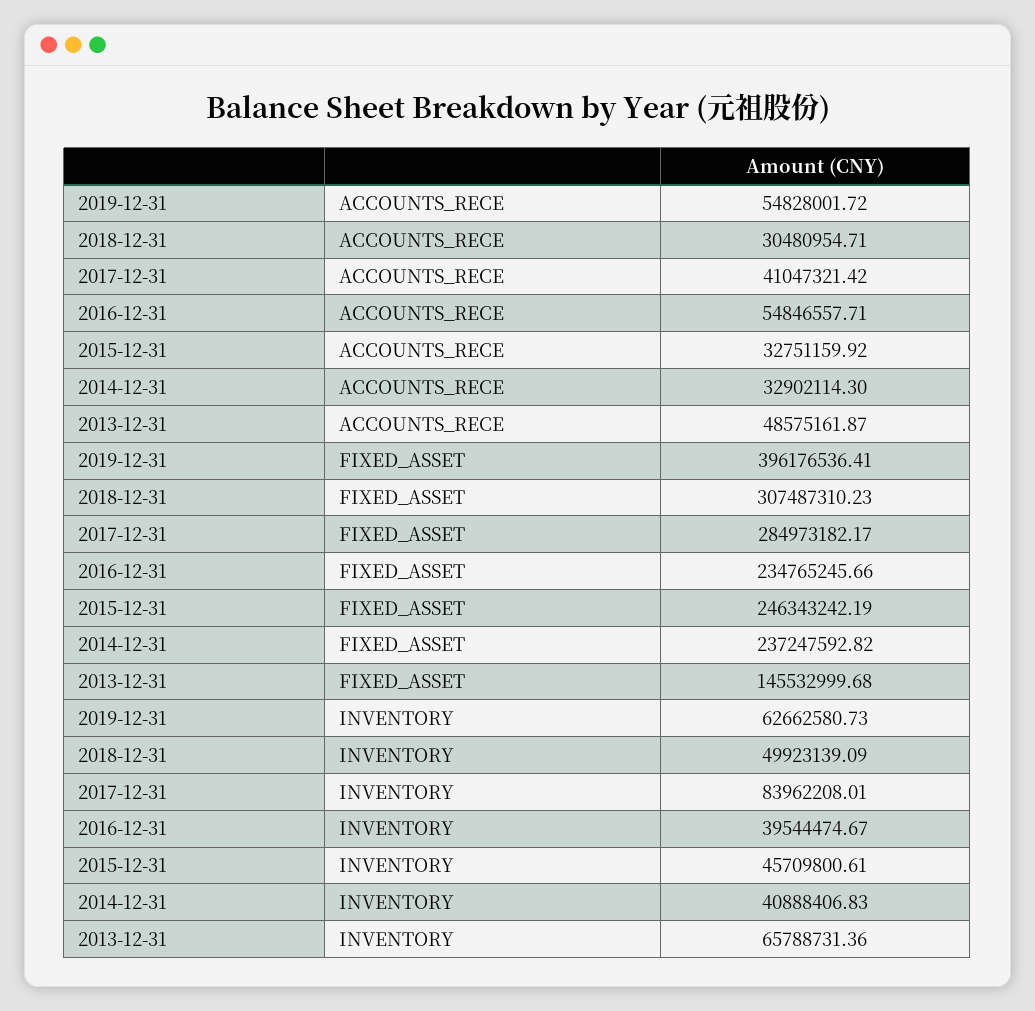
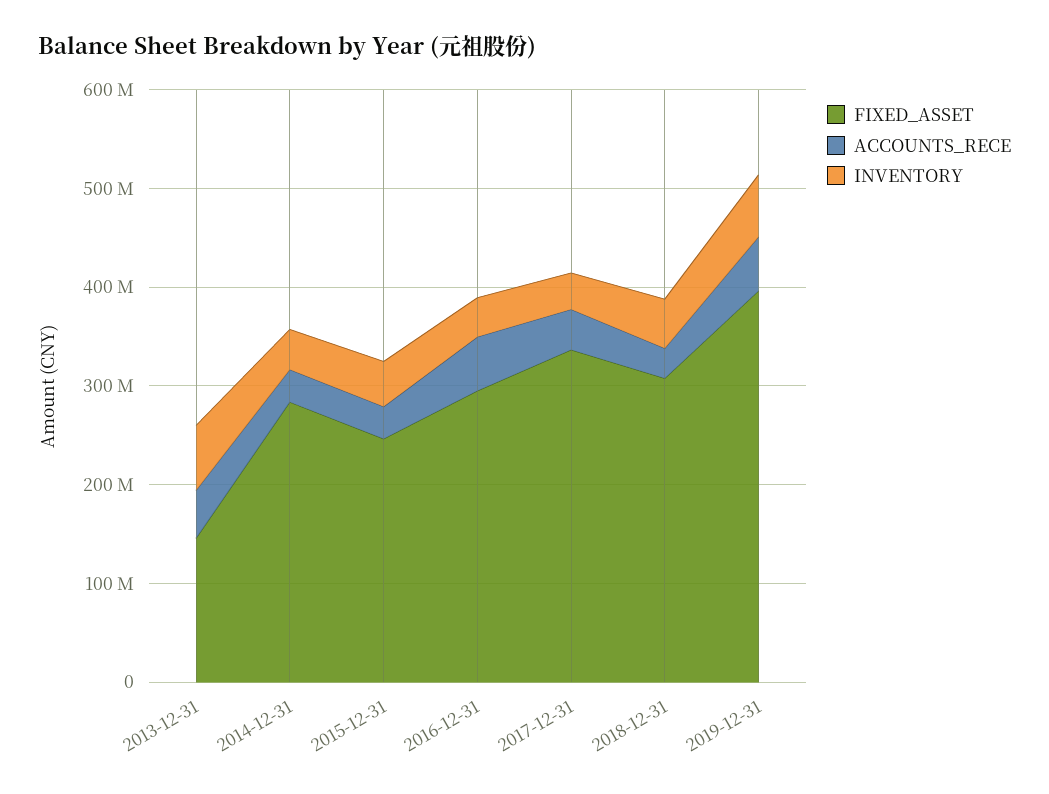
FIXED_ASSET, 2017-12-31: 284973182.17 -> 340000000
FIXED_ASSET, 2016-12-31: 234765245.66 -> 300000000
FIXED_ASSET, 2014-12-31: 237247592.82 -> 280000000
INVENTORY, 2017-12-31: 83962208.01 -> 40000000

